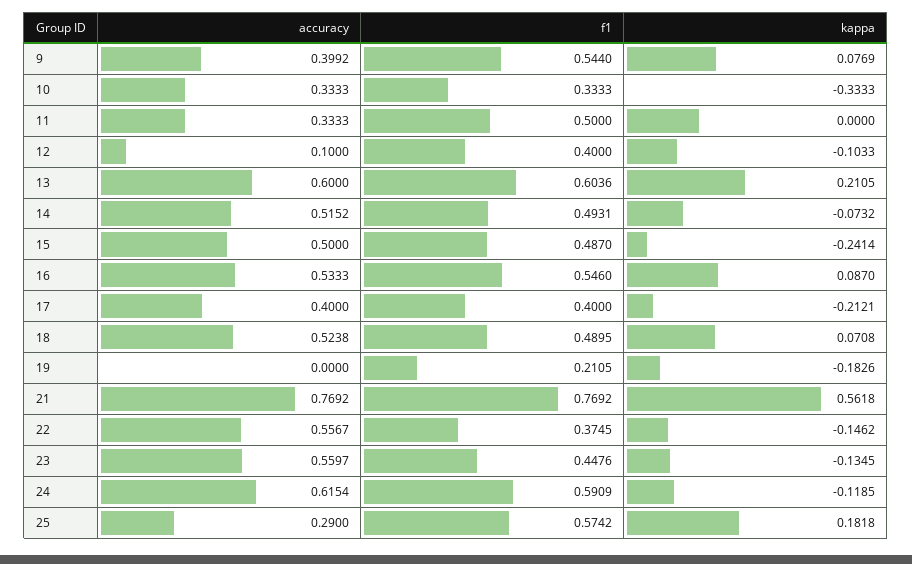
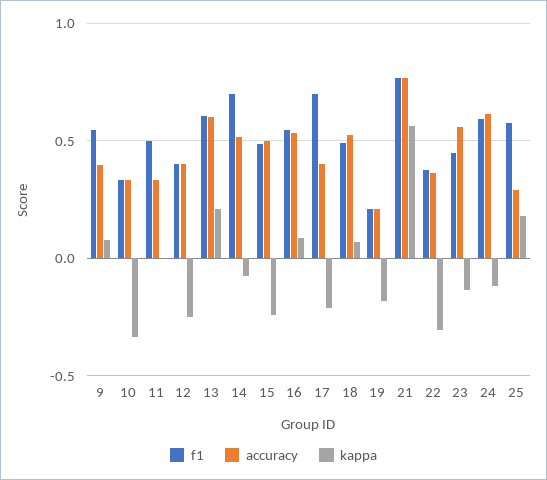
accuracy, 12: 0.1 -> 0.4
kappa, 12: -0.1033 -> -0.25
f1, 14: 0.4931 -> 0.7
f1, 17: 0.4 -> 0.7
accuracy, 19: 0 -> 0.2
accuracy, 22: 0.5567 -> 0.35
kappa, 22: -0.1462 -> -0.3

